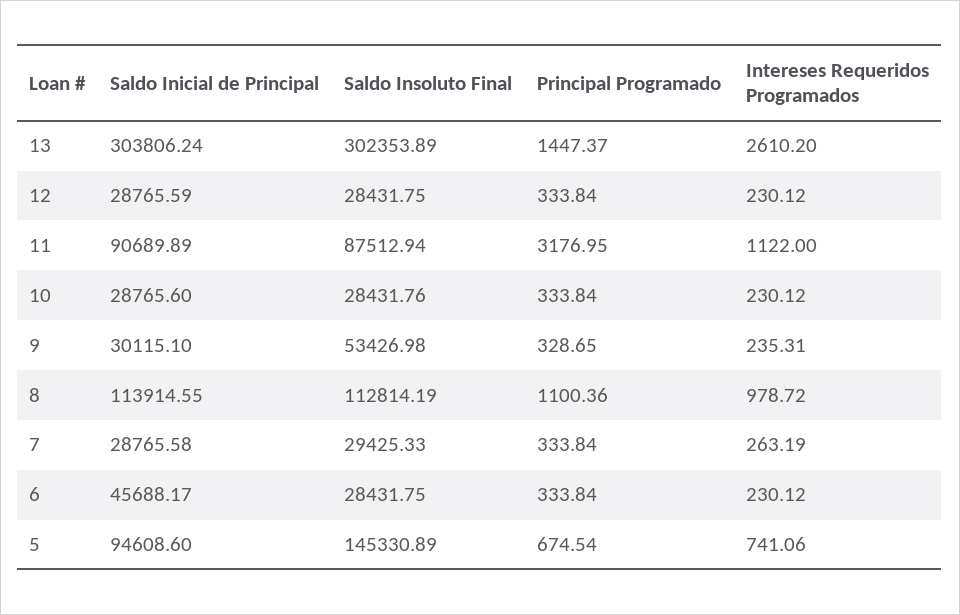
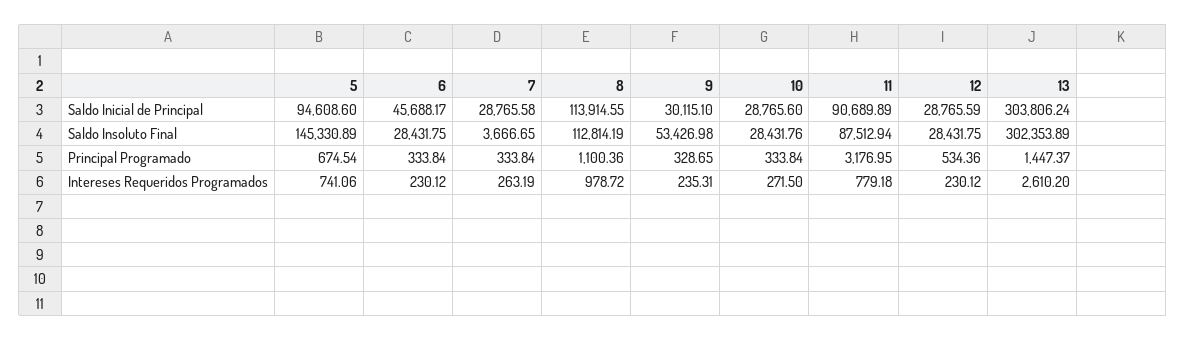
Principal Programado, 12: 333.84 -> 534.36
Intereses Requeridos Programados, 11: 1122 -> 779.18
Intereses Requeridos Programados, 10: 230.12 -> 271.5
Saldo Insoluto Final, 7: 29425.33 -> 3666.65

